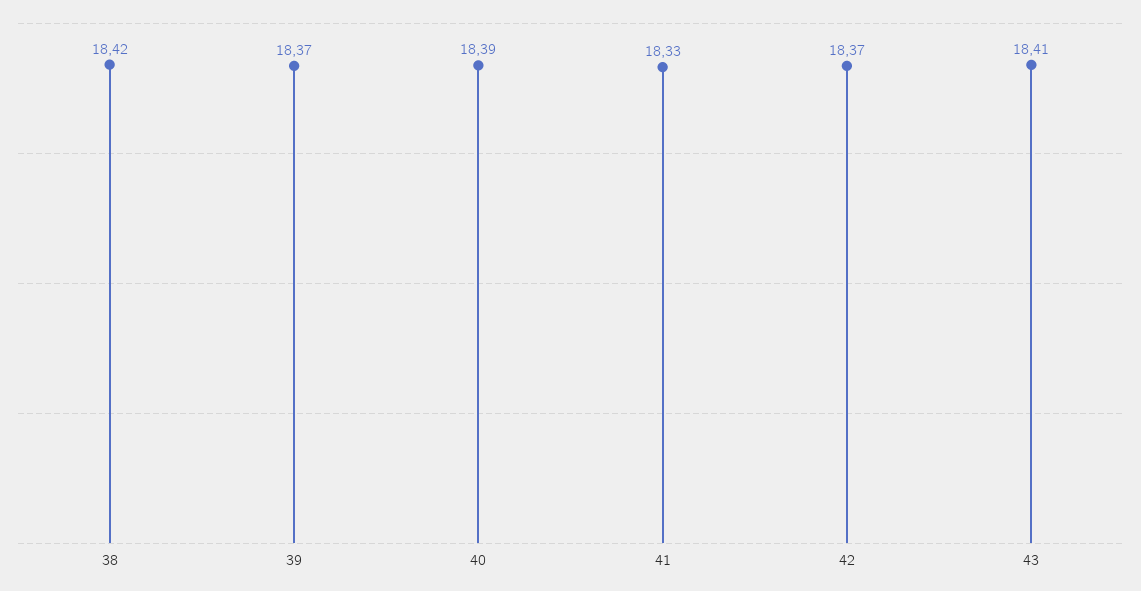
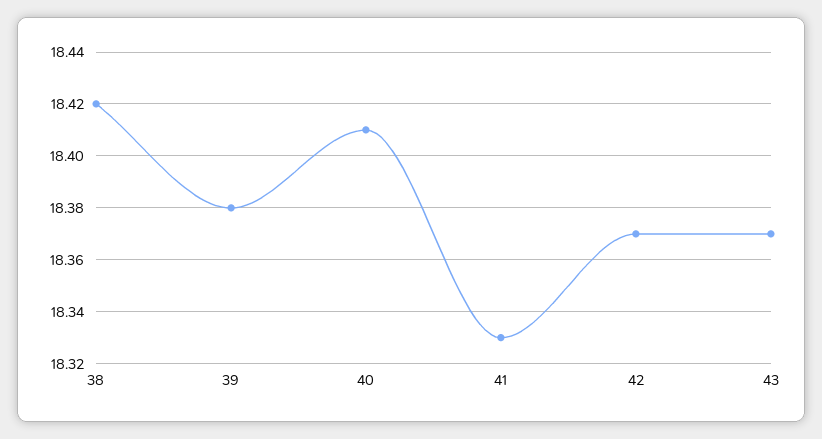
39: 18.37 -> 18.38
40: 18.39 -> 18.41
43: 18.41 -> 18.37

